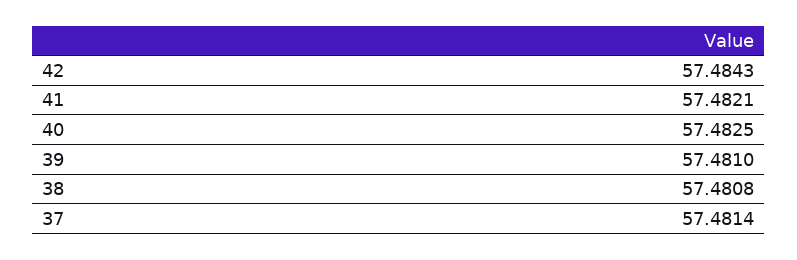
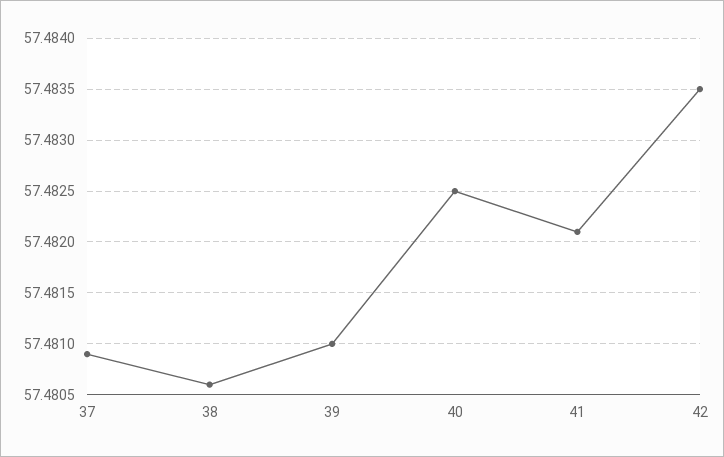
42: 57.4843 -> 57.4835
38: 57.4808 -> 57.4806
37: 57.4814 -> 57.4809

